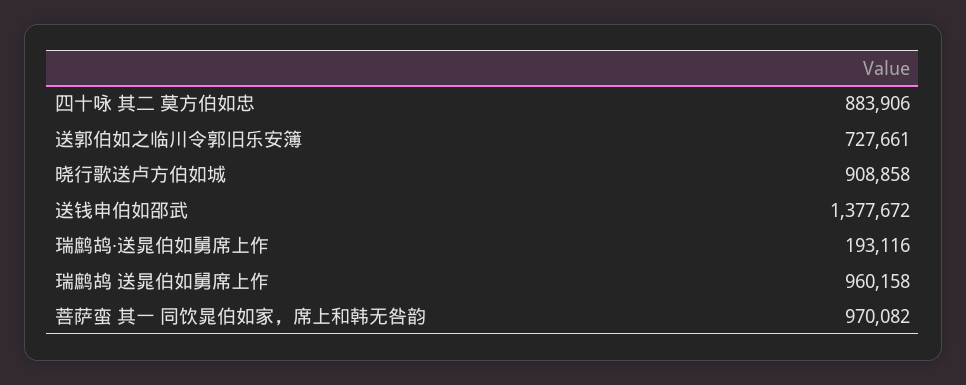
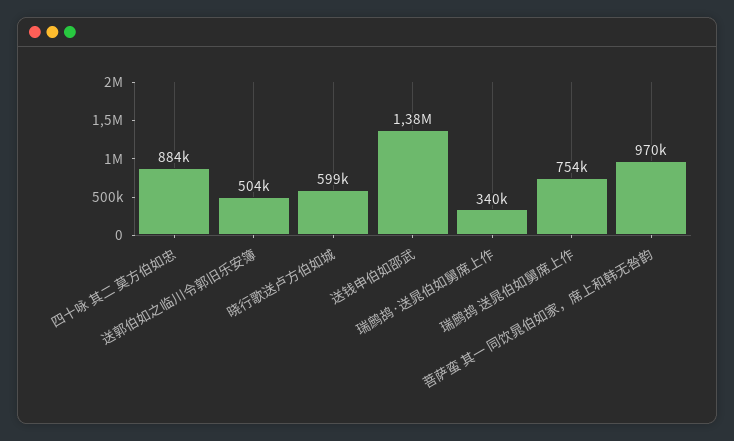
送郭伯如之临川令郭旧乐安簿: 727661 -> 504000
晓行歌送卢方伯如城: 908858 -> 599000
瑞鹧鸪·送晁伯如舅席上作: 193116 -> 340000
瑞鹧鸪 送晁伯如舅席上作: 960158 -> 754000

